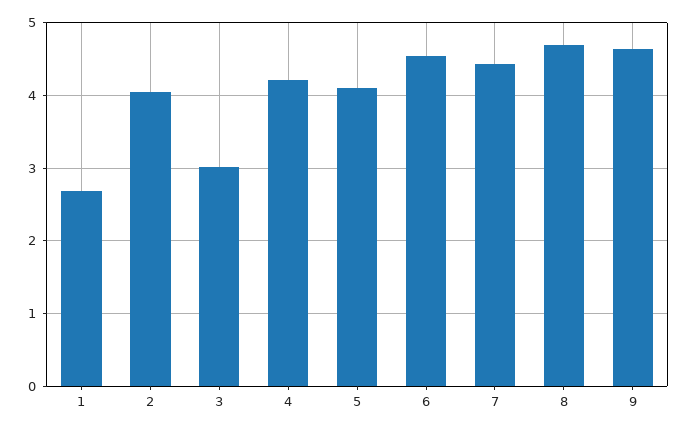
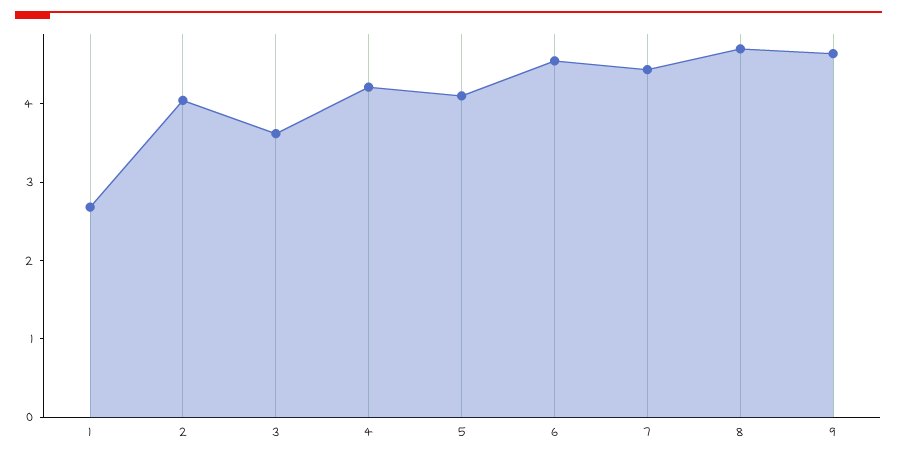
3: 3 -> 3.6

